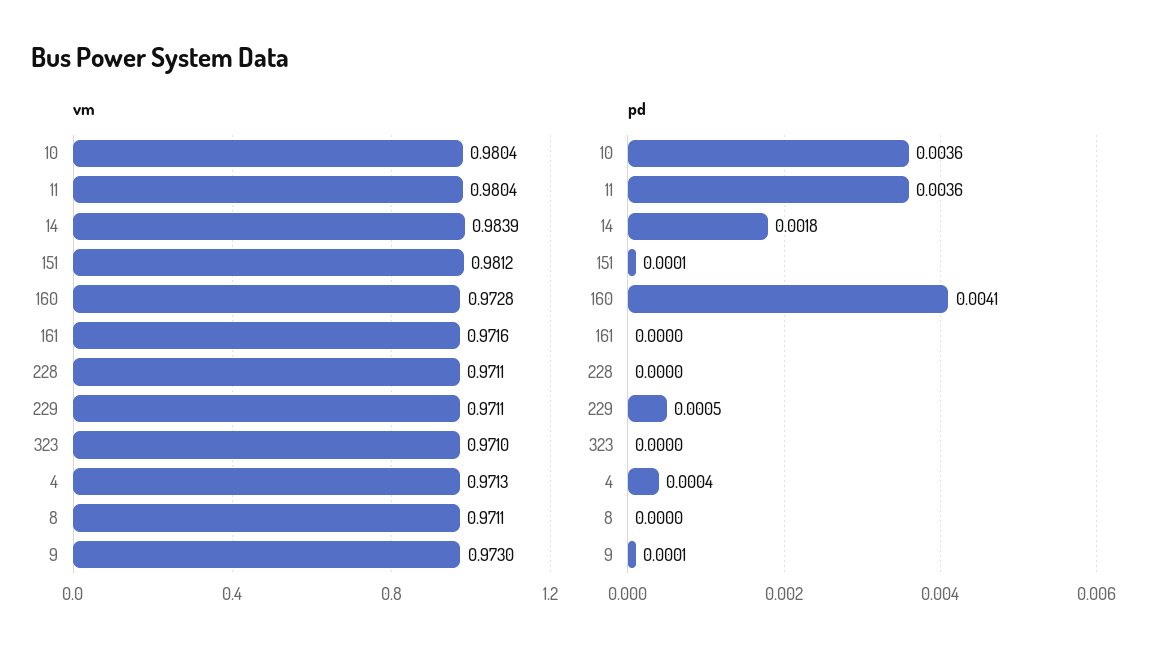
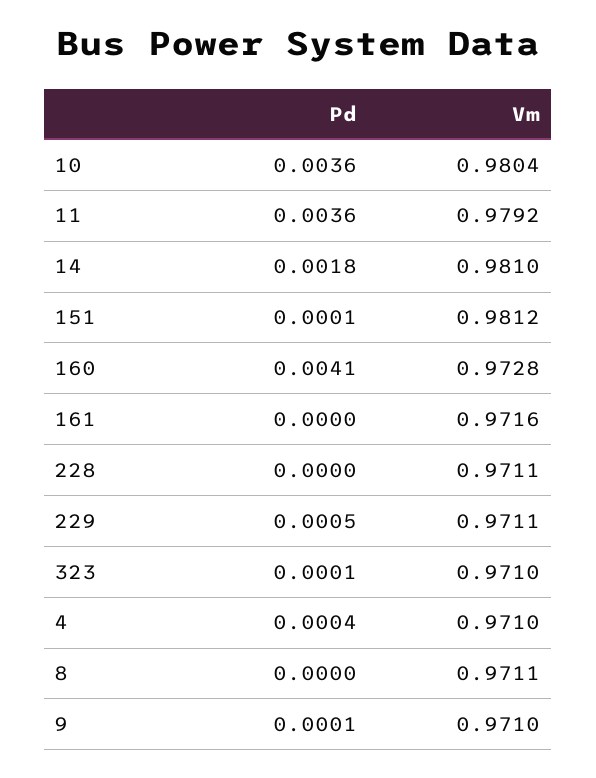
vm, 11: 0.9804 -> 0.9792
vm, 14: 0.9839 -> 0.981
vm, 4: 0.9713 -> 0.971
vm, 9: 0.973 -> 0.971
pd, 323: 0 -> 0.0001

